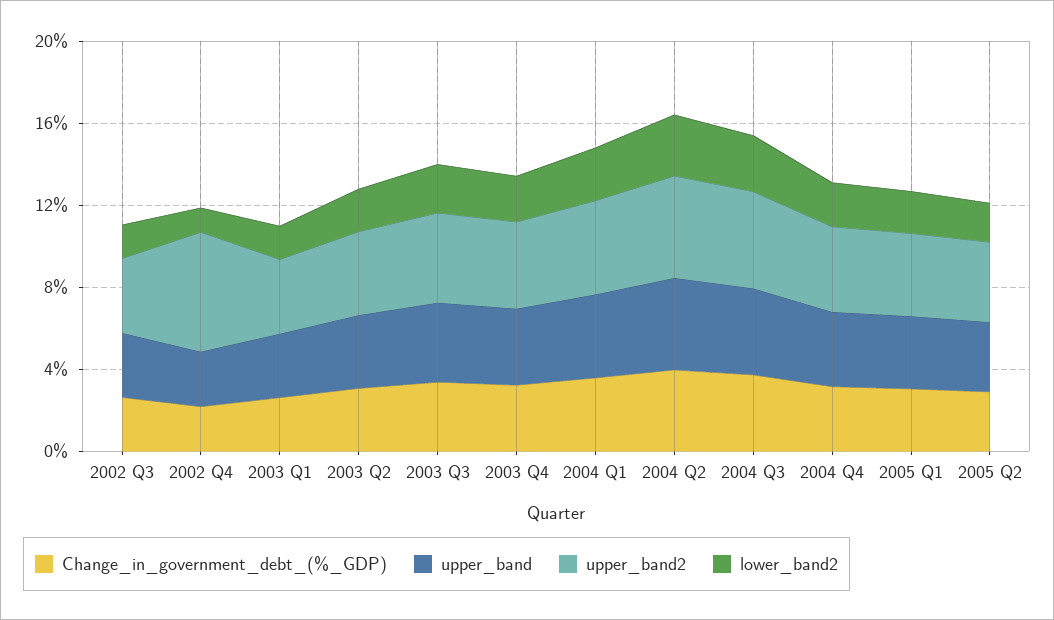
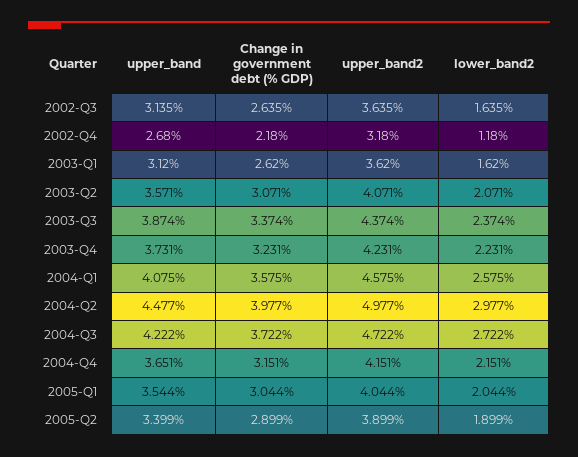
upper_band2, 2002 Q4: 6 -> 3.18

